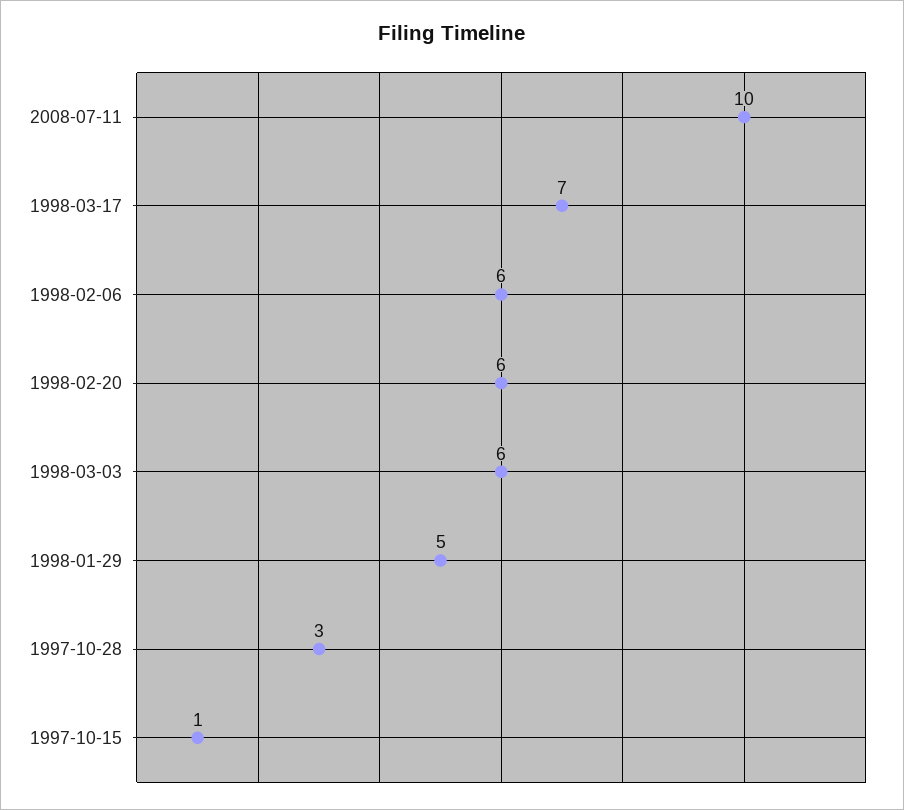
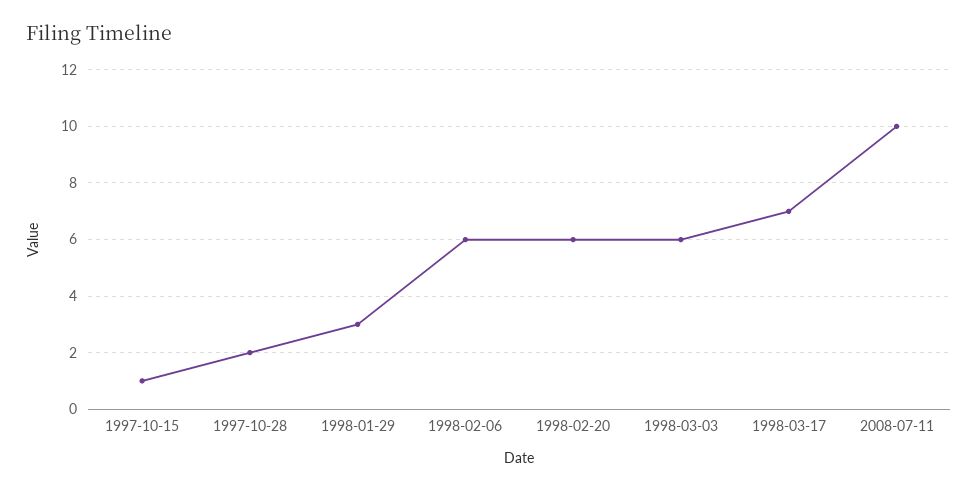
1998-01-29: 5 -> 3
1997-10-28: 3 -> 2

